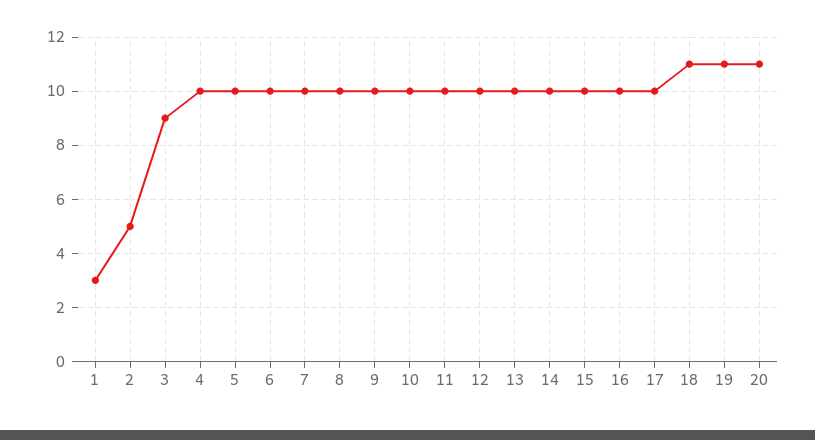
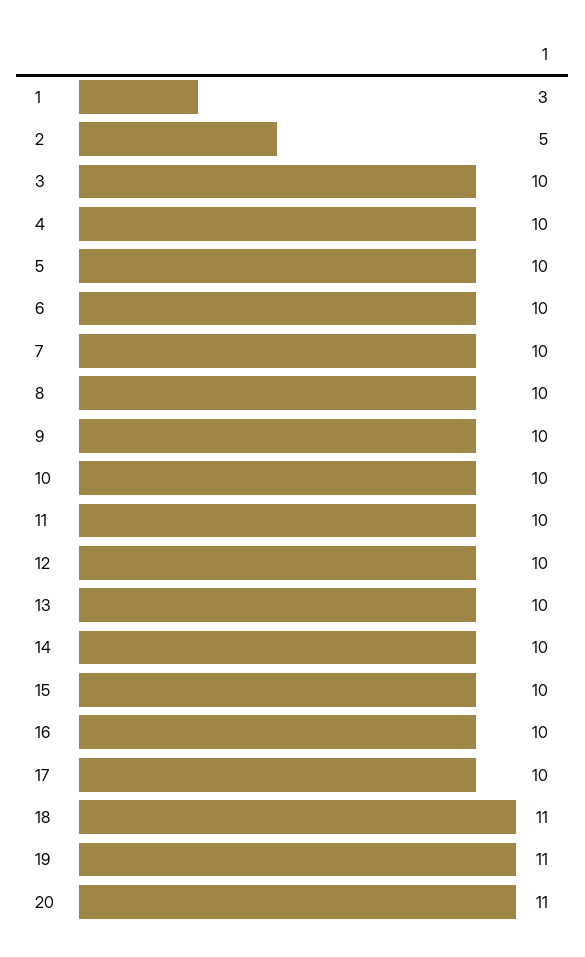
3: 9 -> 10

